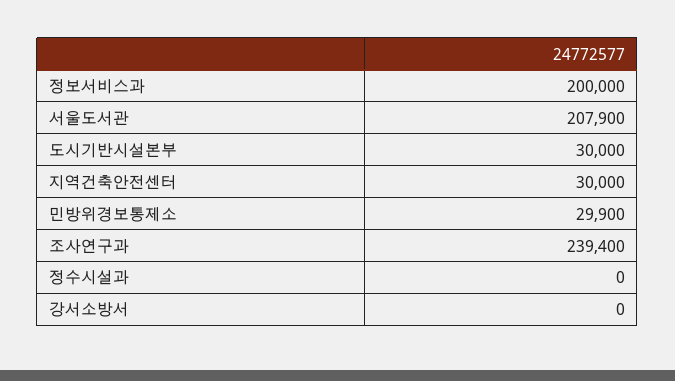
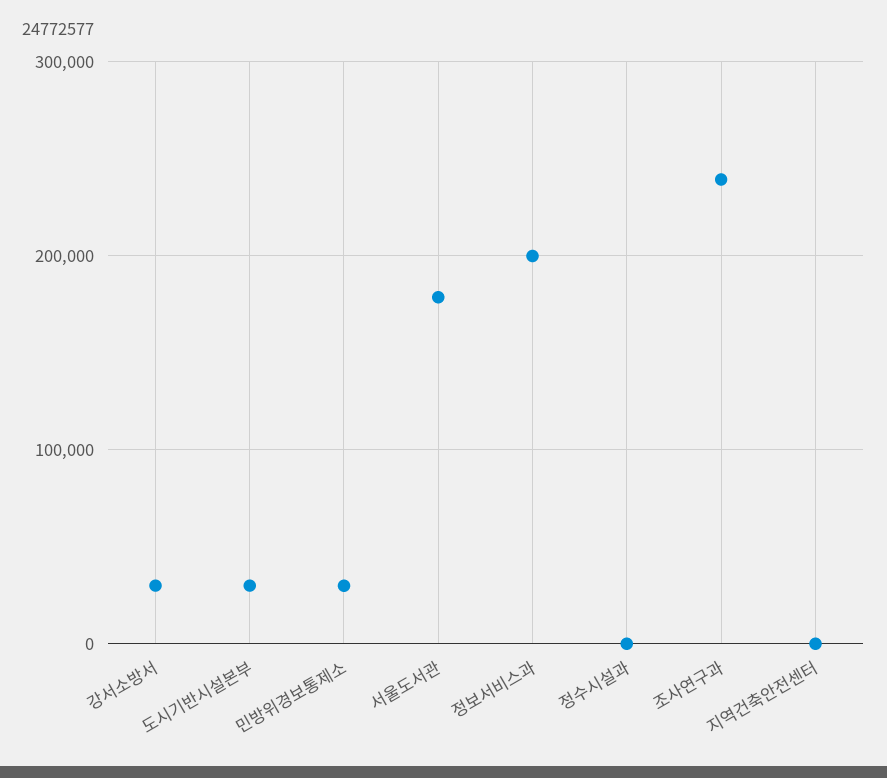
서울도서관: 207900 -> 180000
지역건축안전센터: 30000 -> 0
강서소방서: 0 -> 30000

